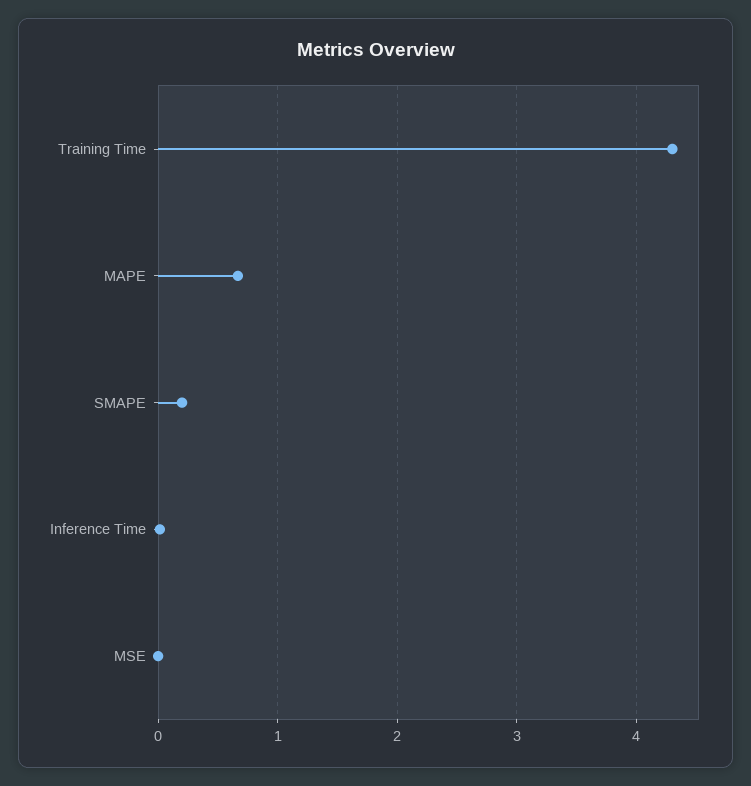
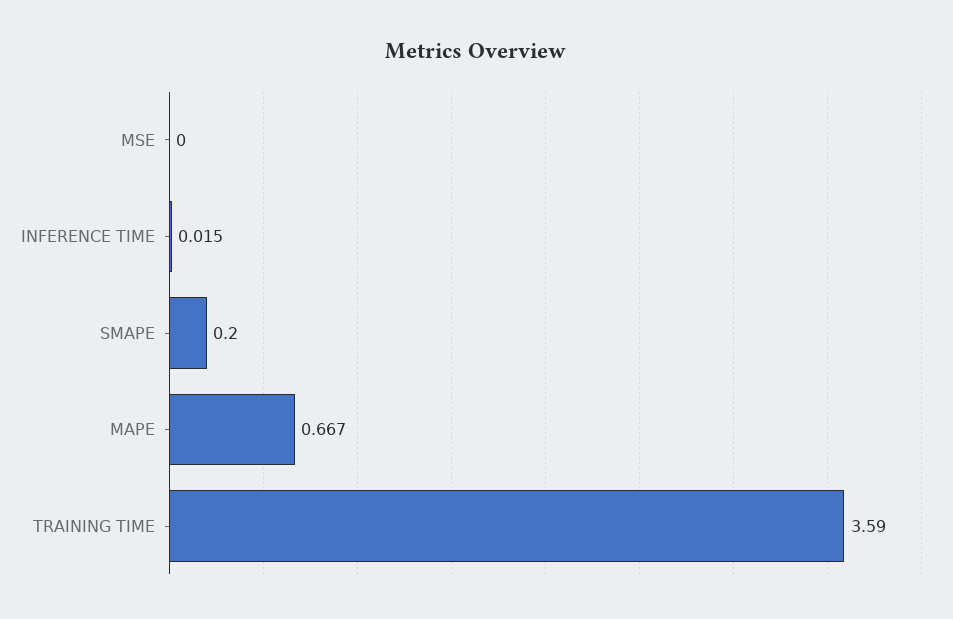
Training Time: 4.3 -> 3.59

